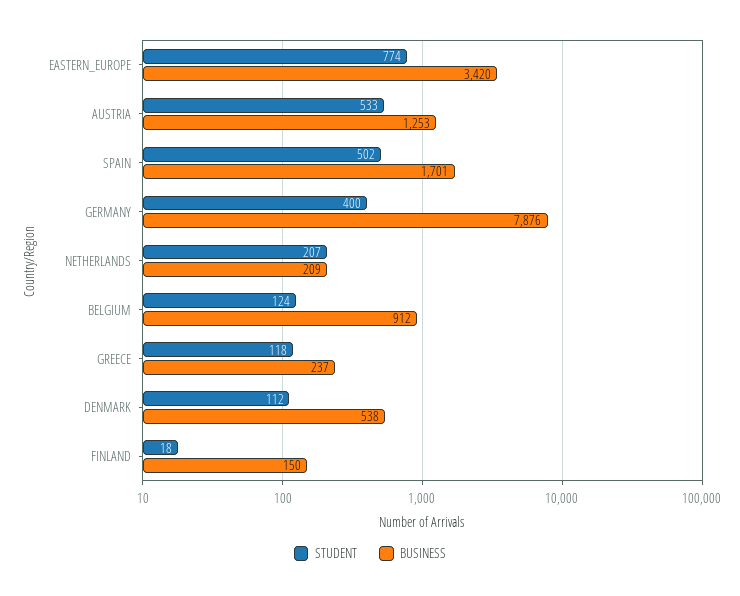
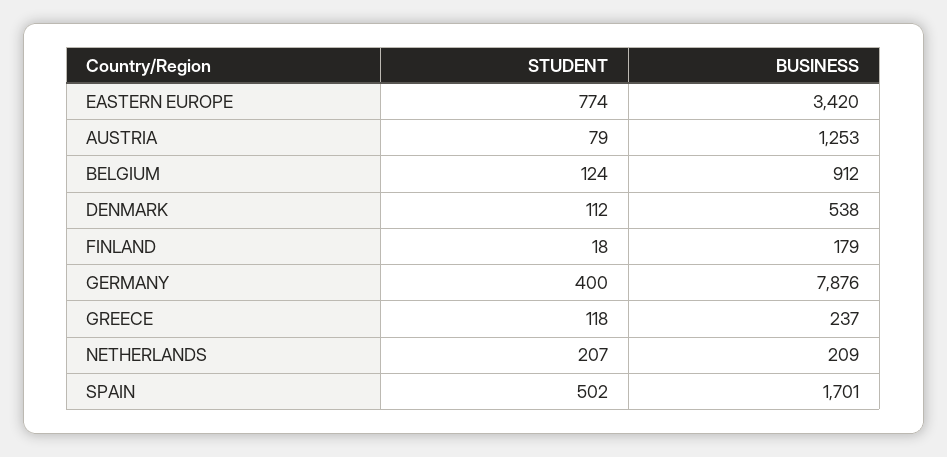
STUDENT, AUSTRIA: 533 -> 79
BUSINESS, FINLAND: 150 -> 179

